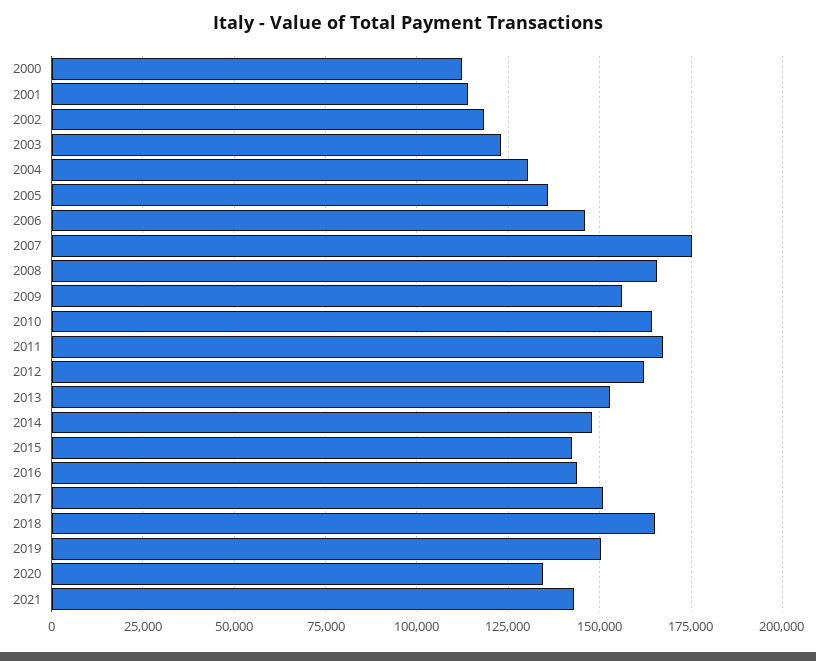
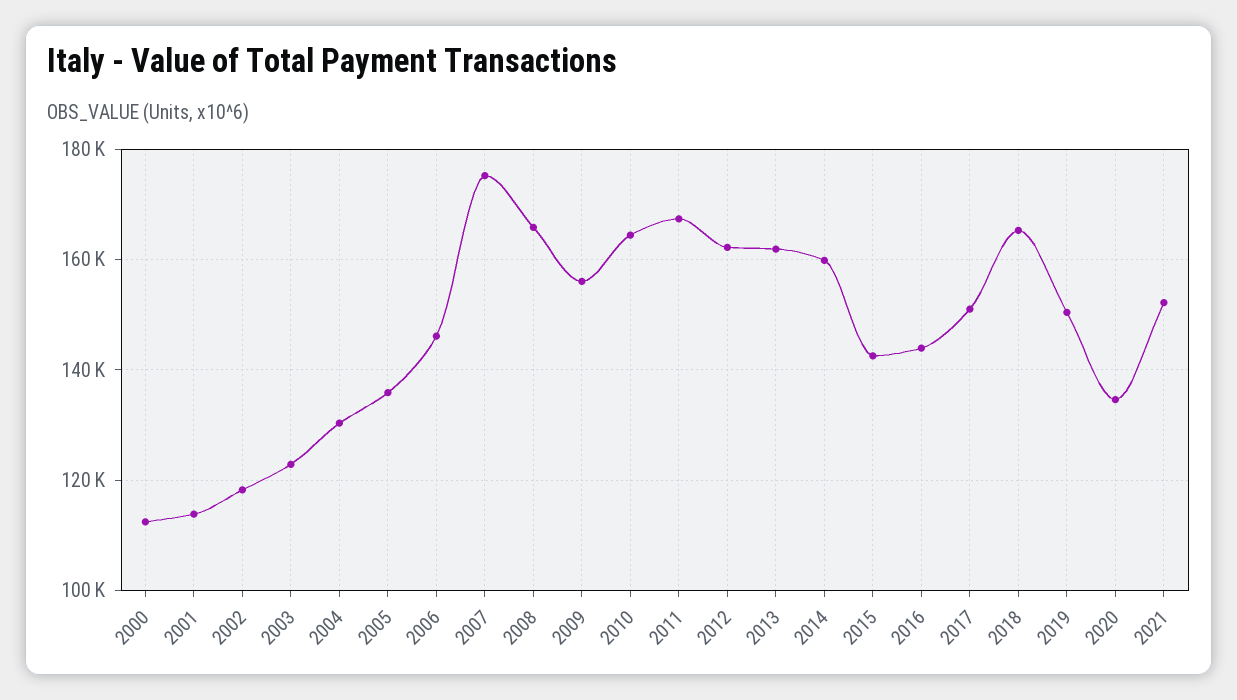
2013: 152500 -> 162000
2014: 147500 -> 160000
2021: 142500 -> 152000

